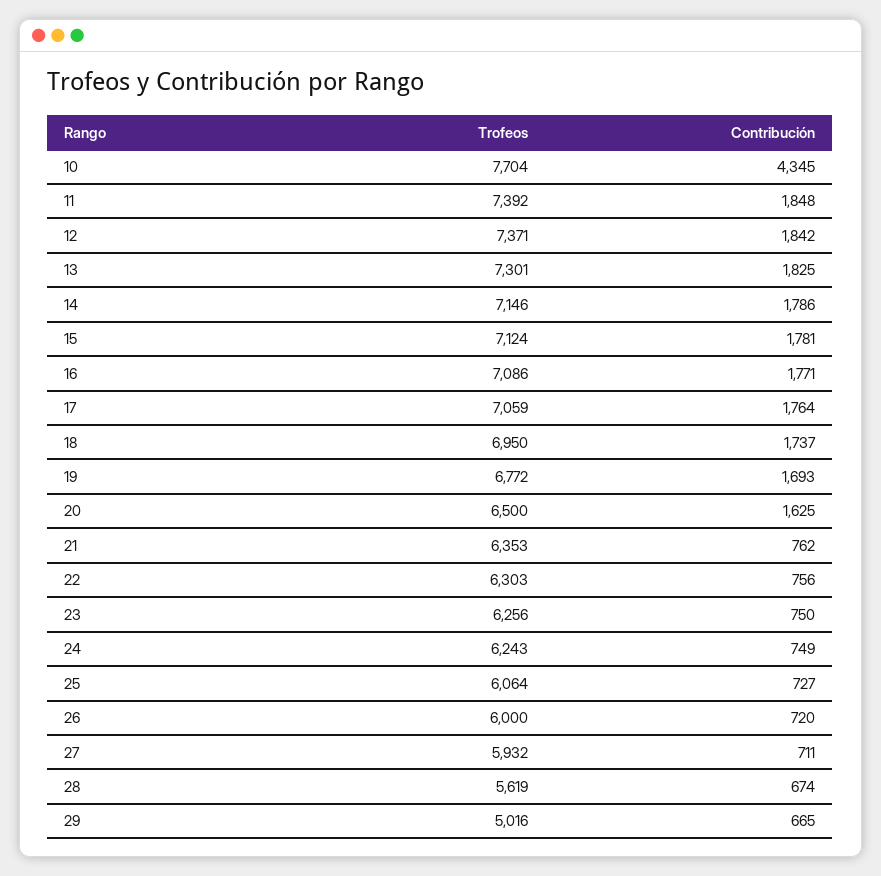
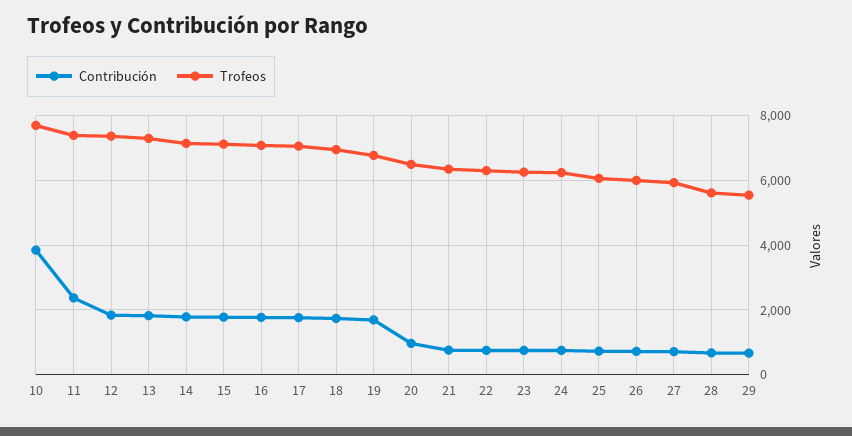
Contribución, 10: 4345 -> 3800
Contribución, 11: 1848 -> 2400
Contribución, 20: 1625 -> 1000
Trofeos, 29: 5016 -> 5600

